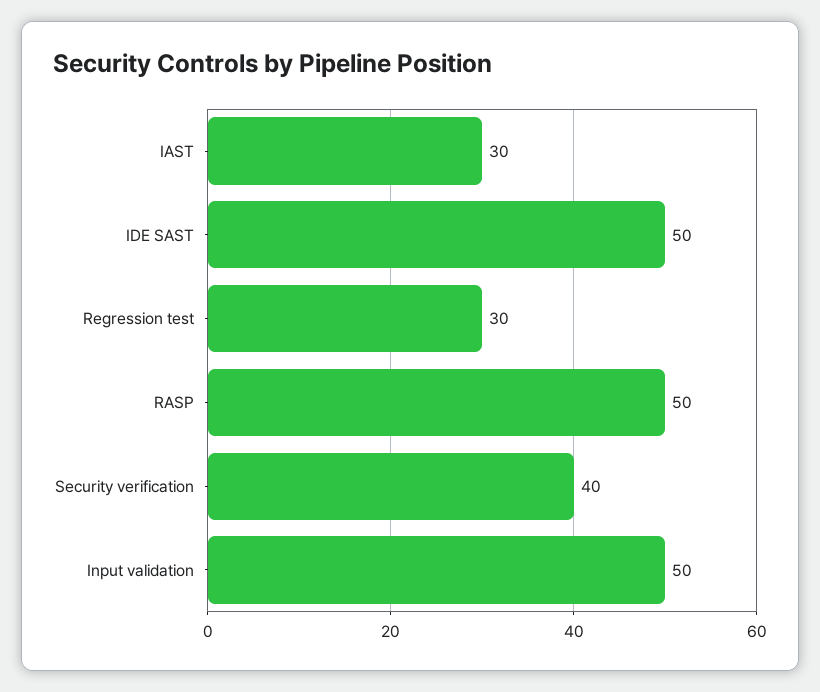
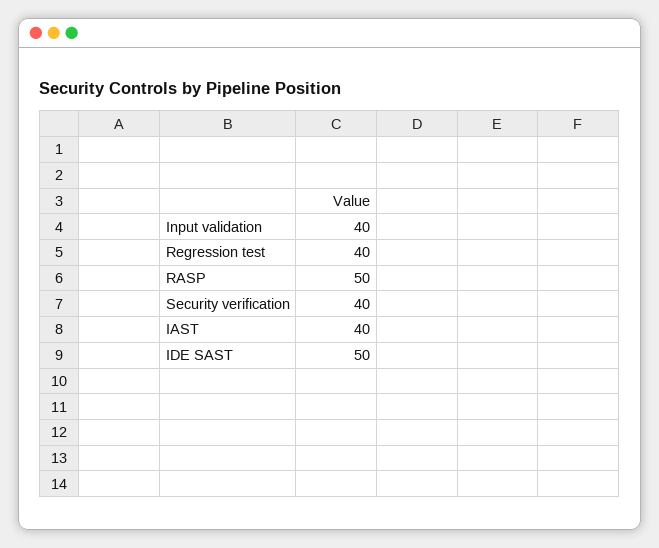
IAST: 30 -> 40
Regression test: 30 -> 40
Input validation: 50 -> 40

